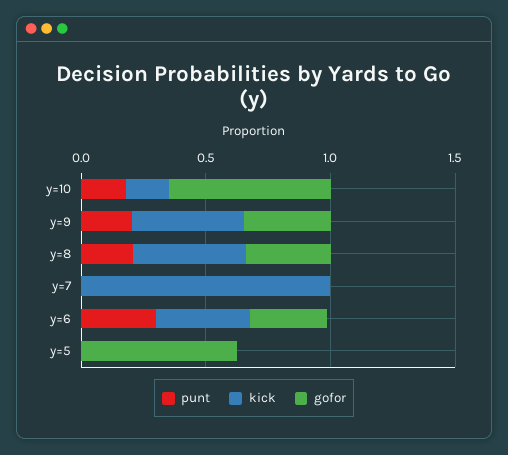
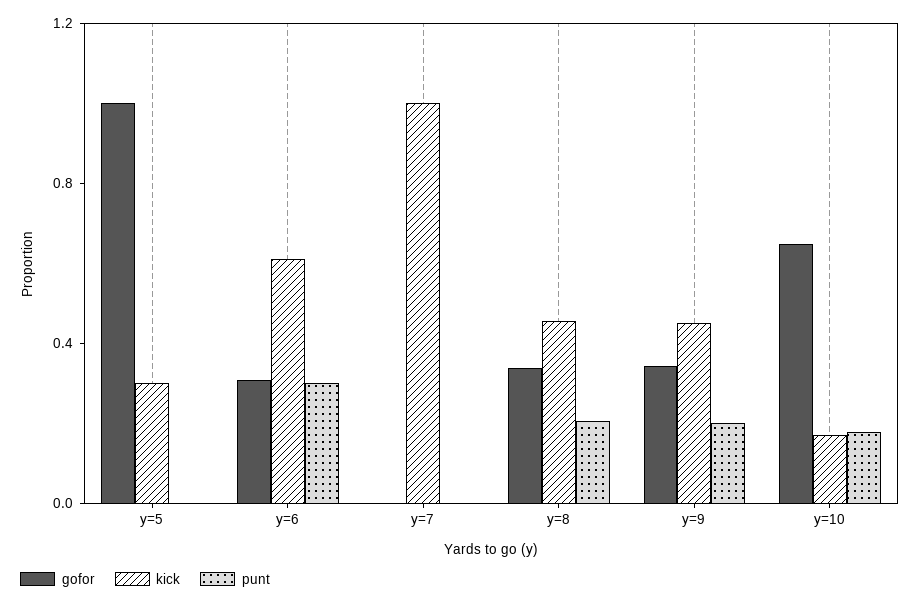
kick, y=6: 0.4 -> 0.6
kick, y=5: 0 -> 0.3
gofor, y=5: 0.6 -> 1

